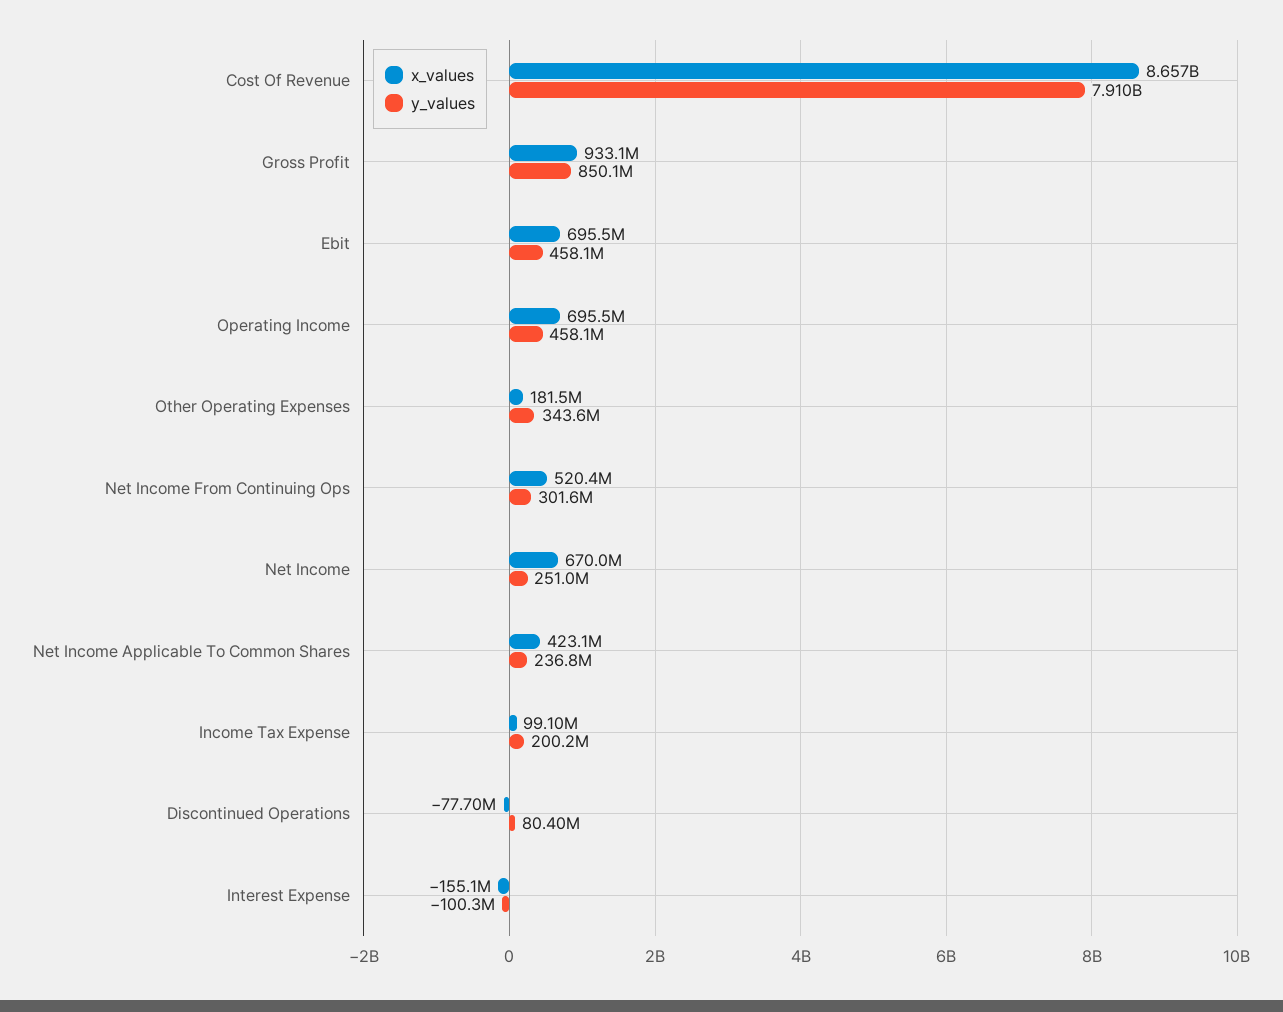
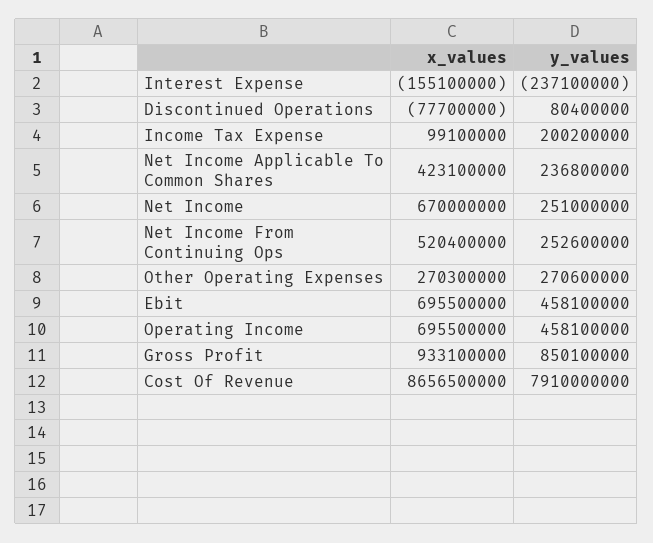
x_values, Other Operating Expenses: 181500000 -> 270300000
y_values, Other Operating Expenses: 343600000 -> 270600000
y_values, Net Income From Continuing Ops: 301600000 -> 252600000
y_values, Interest Expense: -100300000 -> -237100000

